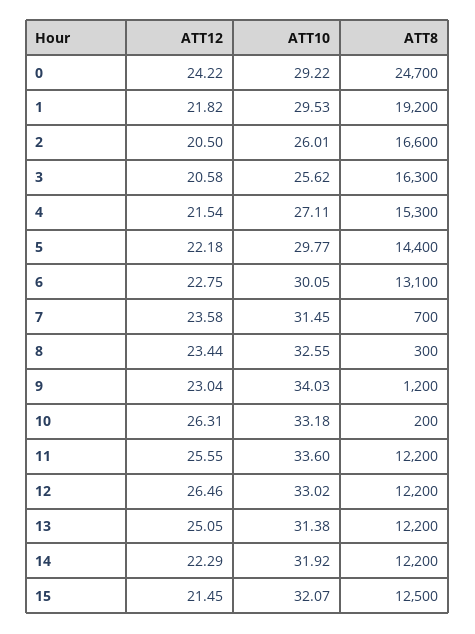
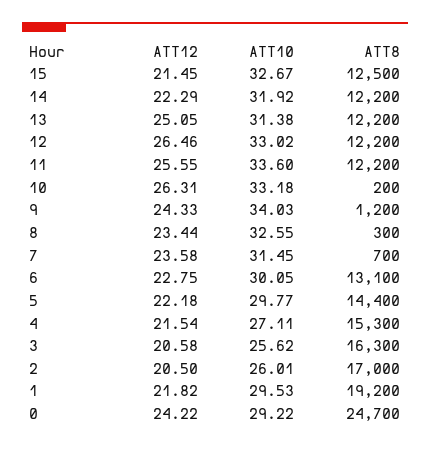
ATT8, 2: 16600 -> 17000
ATT12, 9: 23.04 -> 24.33
ATT10, 15: 32.07 -> 32.67

